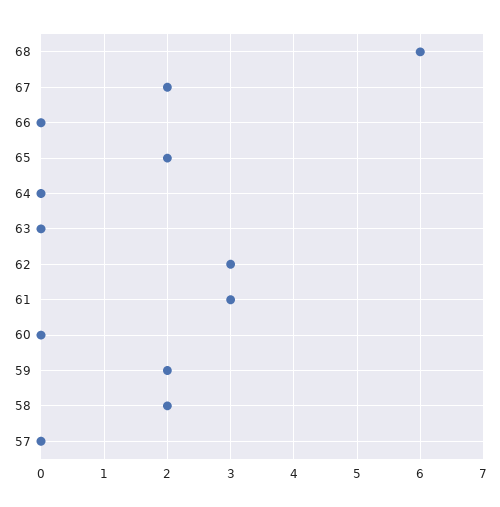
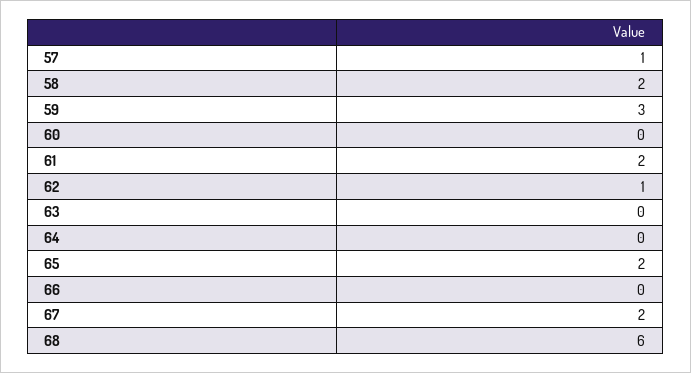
62: 3 -> 1
61: 3 -> 2
59: 2 -> 3
57: 0 -> 1

